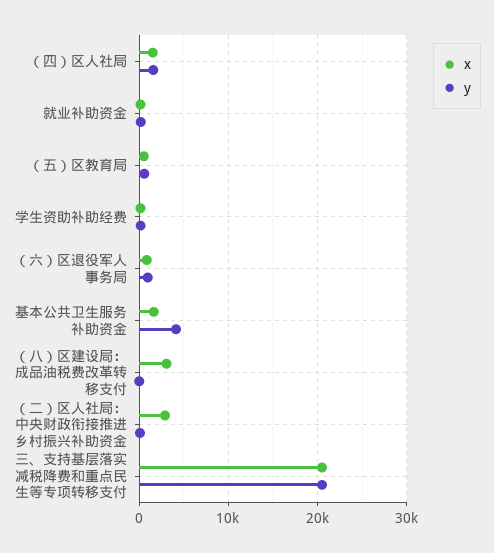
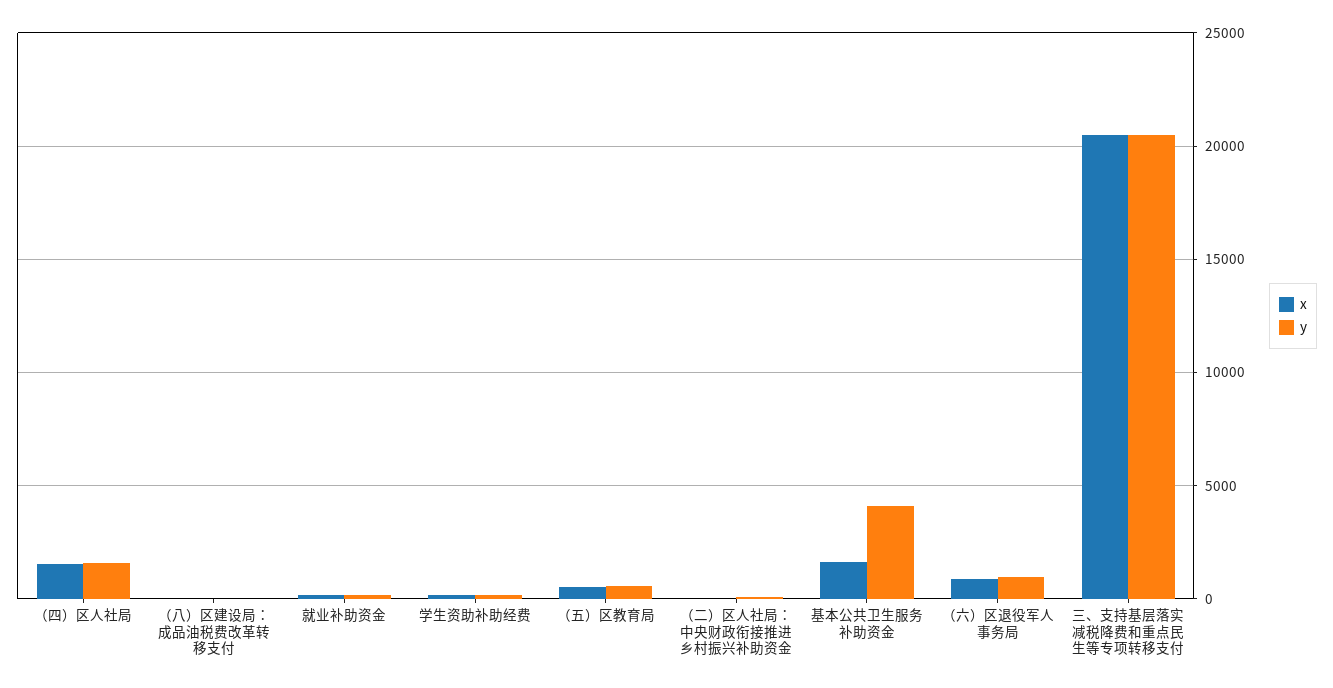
x, （八）区建设局：成品油税费改革转移支付: 3000 -> 0
x, （二）区人社局：中央财政衔接推进乡村振兴补助资金: 3000 -> 0

